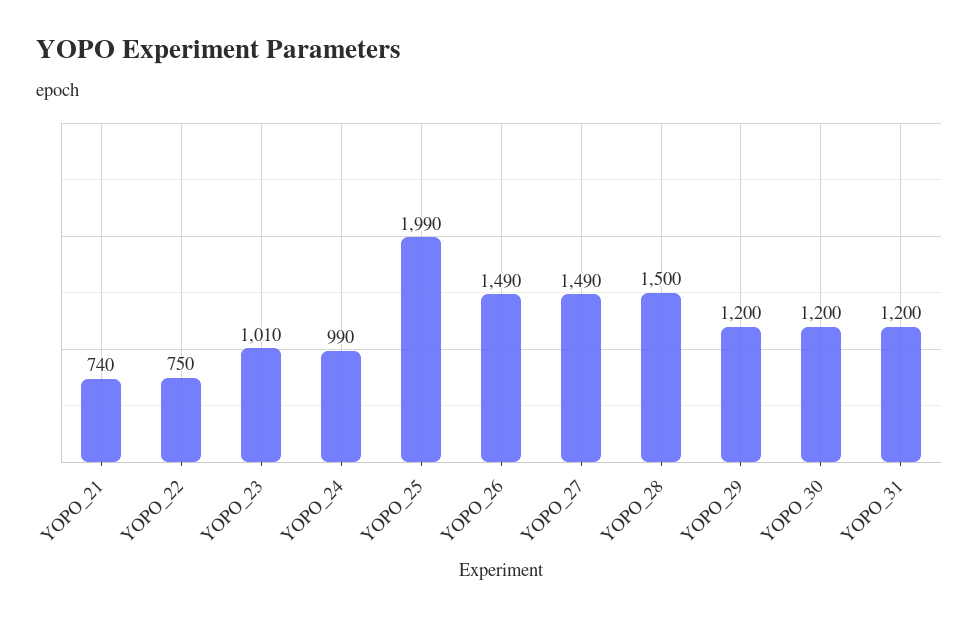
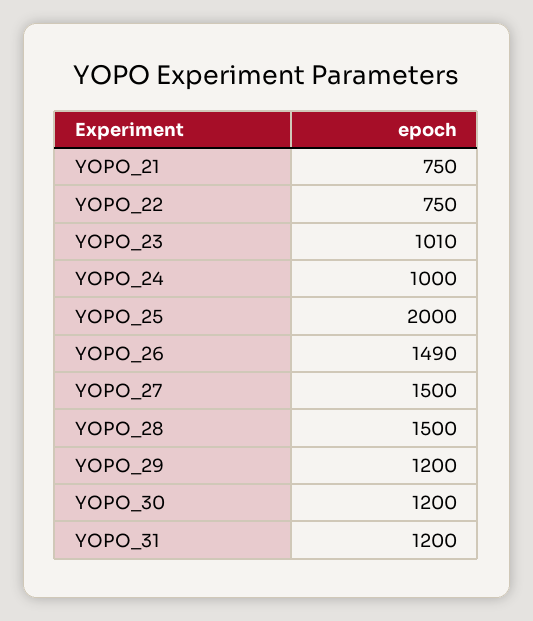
YOPO_21: 740 -> 750
YOPO_24: 990 -> 1000
YOPO_25: 1990 -> 2000
YOPO_27: 1490 -> 1500

